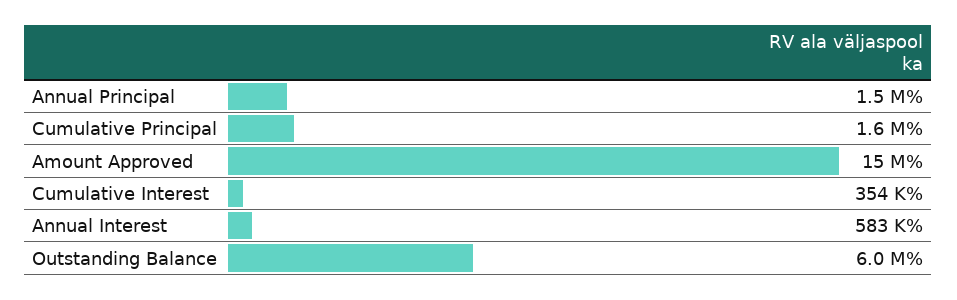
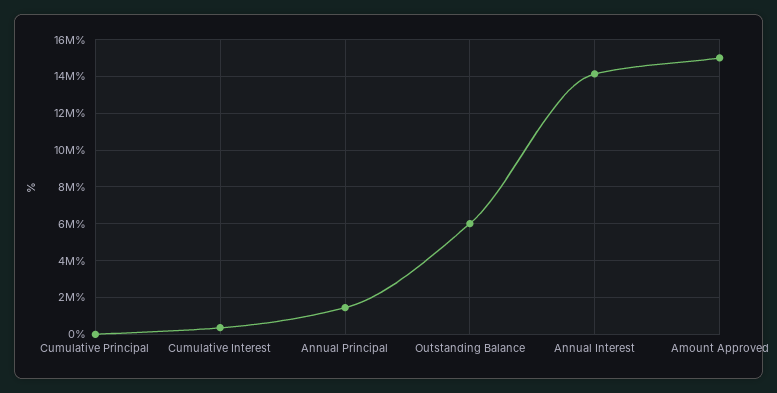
Cumulative Principal: 1600000 -> 0
Annual Interest: 583000 -> 14000000

